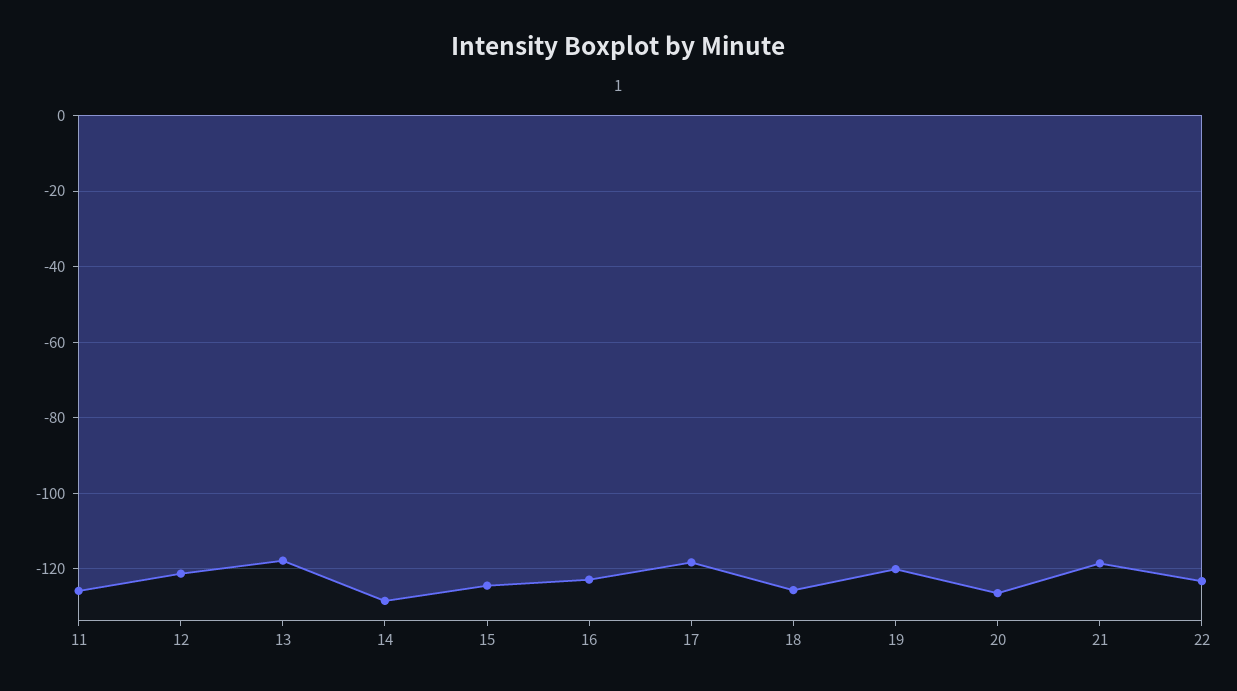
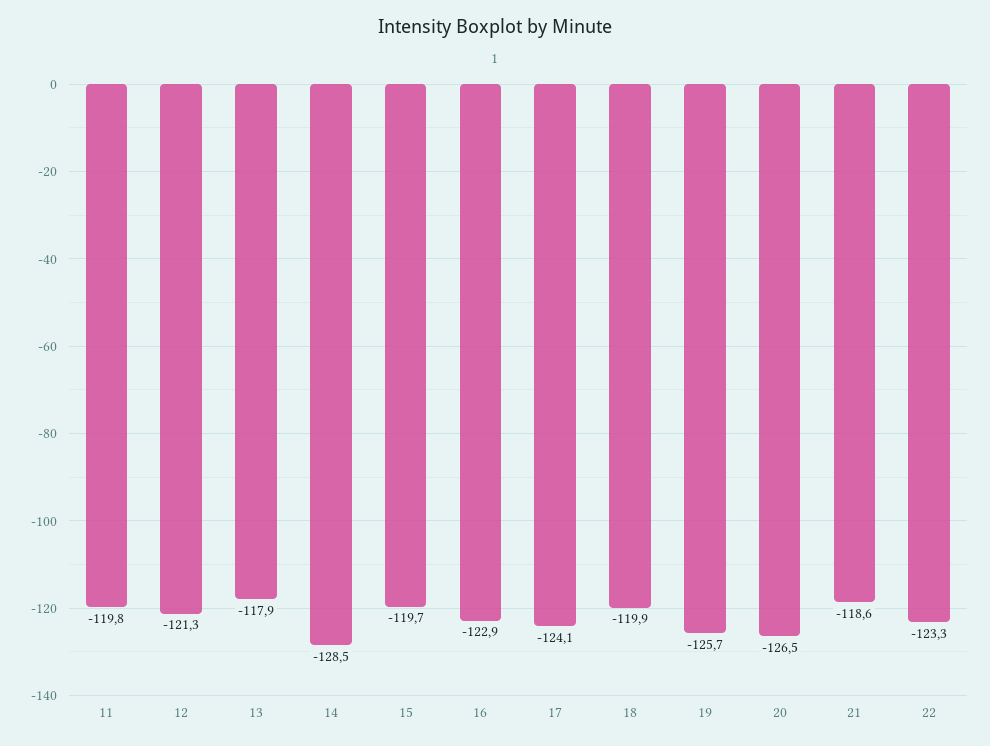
11: -126 -> -119.8
15: -124 -> -119.7
17: -118 -> -124.1
18: -126 -> -119.9
19: -120 -> -125.7

